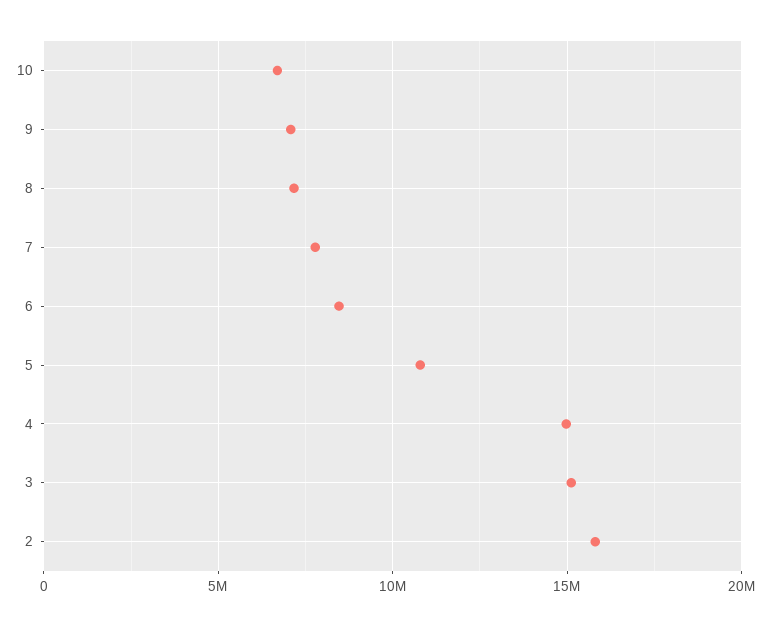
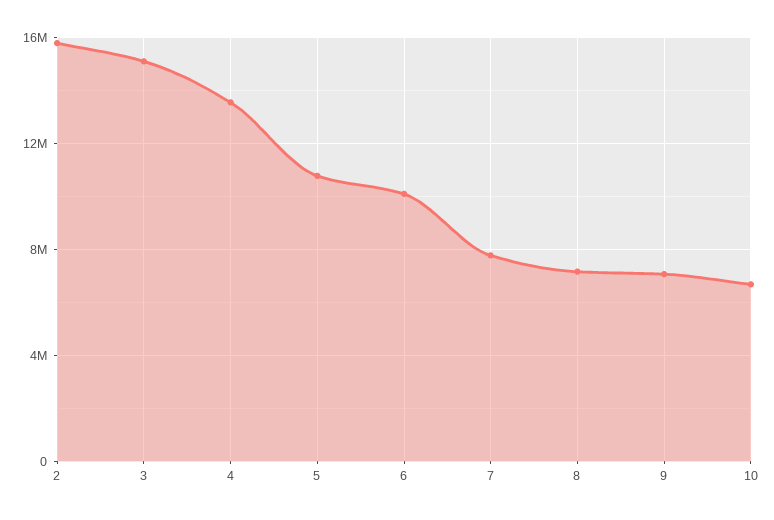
6: 8500000 -> 10000000
4: 15000000 -> 13500000

